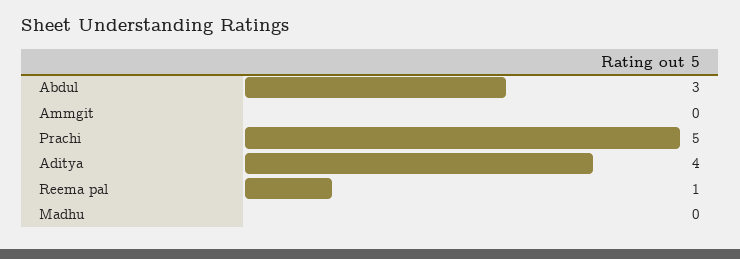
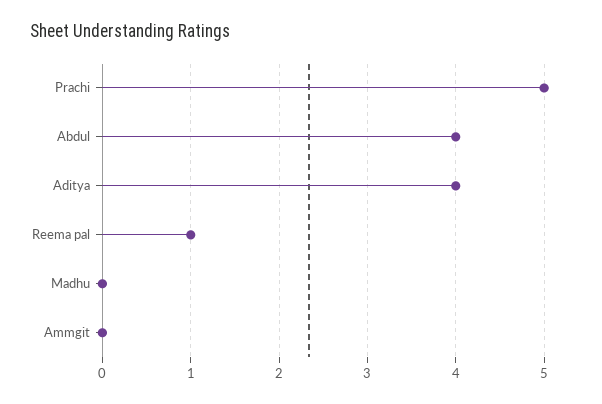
Abdul: 3 -> 4

